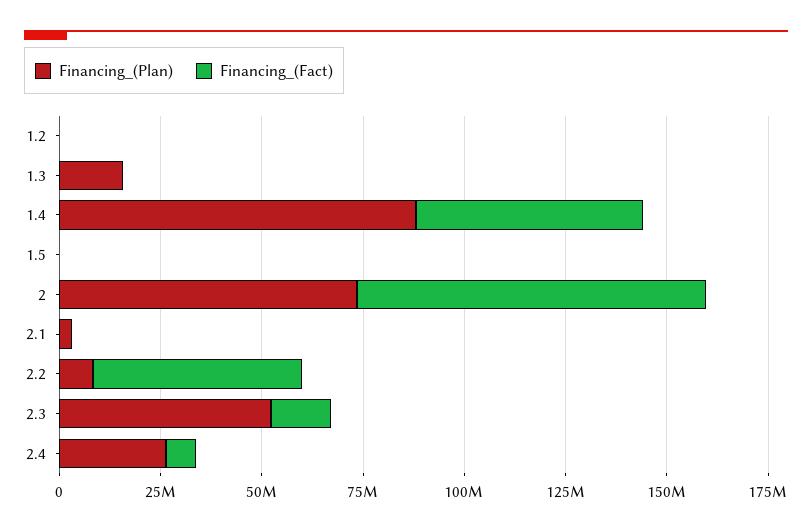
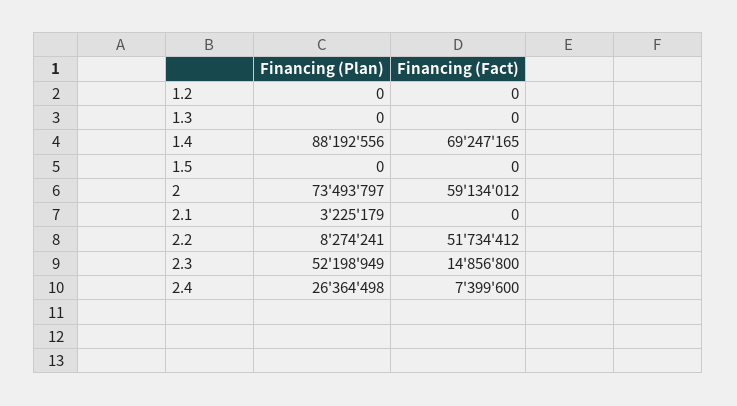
Financing_(Plan), 1.3: 15000000 -> 0
Financing_(Fact), 1.4: 55000000 -> 69247165
Financing_(Fact), 2: 85000000 -> 59134012

